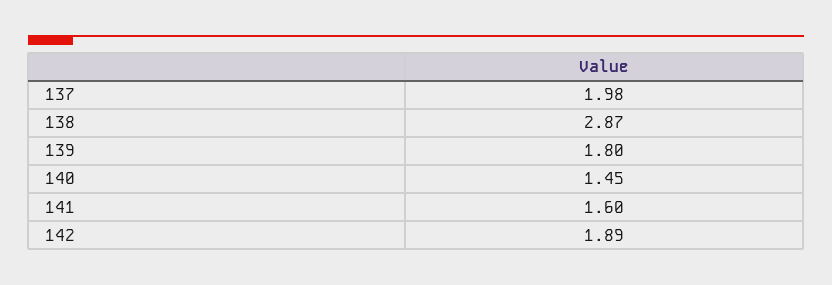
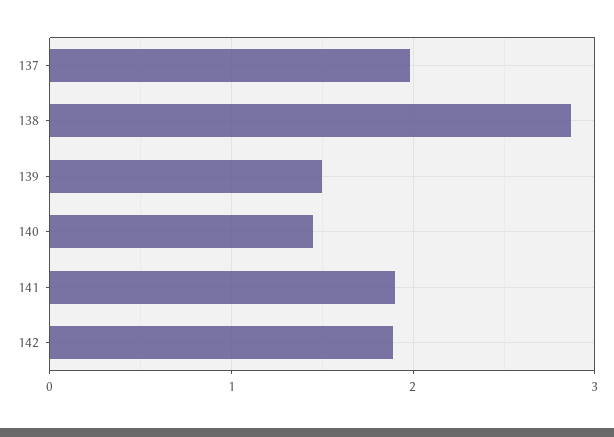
139: 1.8 -> 1.5
141: 1.6 -> 1.9

